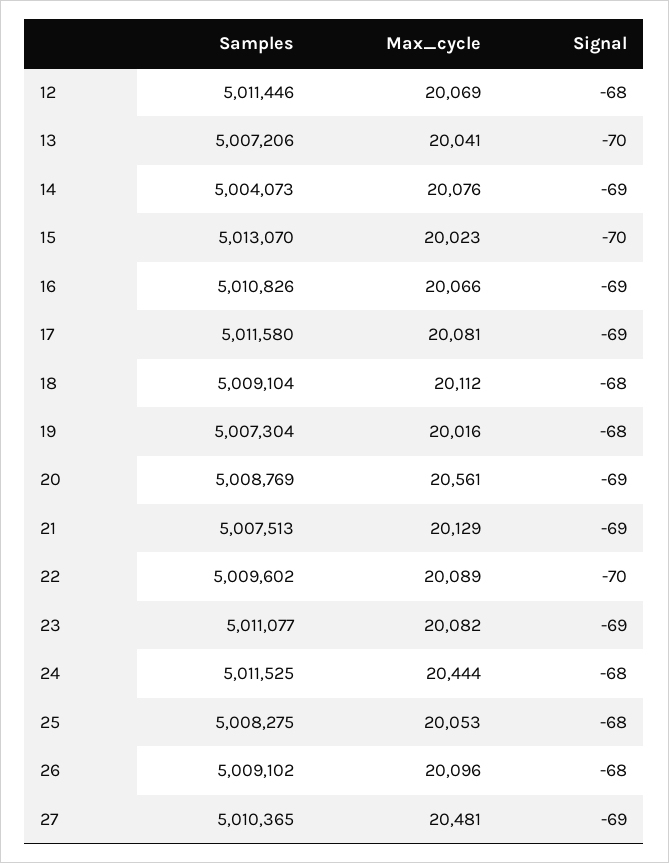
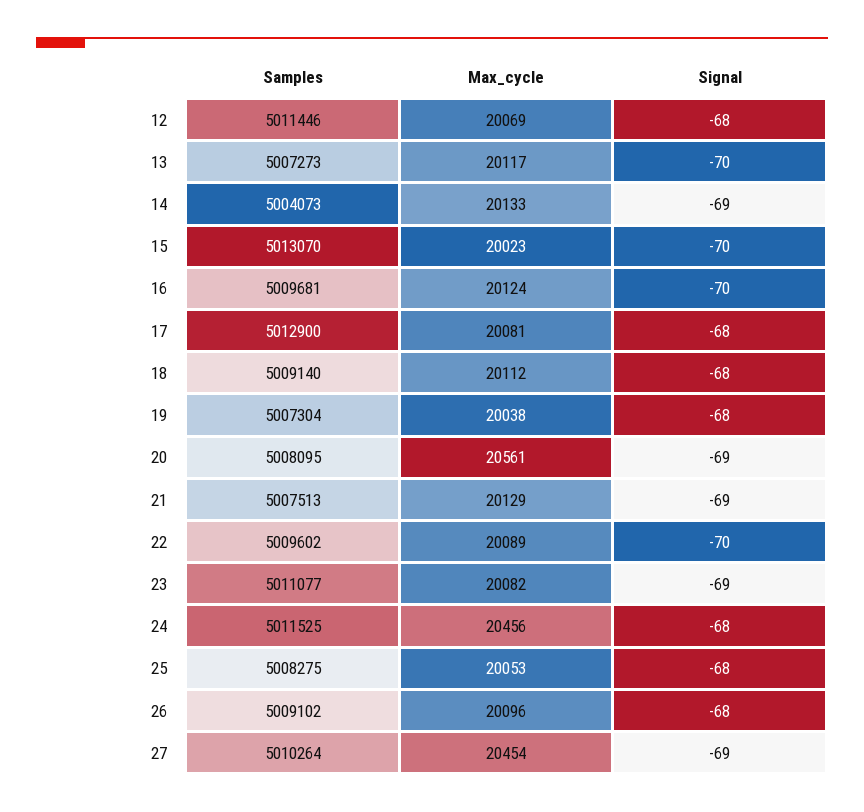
Samples, 13: 5007206 -> 5007273
Max_cycle, 13: 20041 -> 20117
Max_cycle, 14: 20076 -> 20133
Samples, 16: 5010826 -> 5009681
Max_cycle, 16: 20066 -> 20124
Signal, 16: -69 -> -70
Samples, 17: 5011580 -> 5012900
Signal, 17: -69 -> -68
Samples, 18: 5009104 -> 5009140
Max_cycle, 19: 20016 -> 20038
Samples, 20: 5008769 -> 5008095
Max_cycle, 24: 20444 -> 20456
Samples, 27: 5010365 -> 5010264
Max_cycle, 27: 20481 -> 20454

